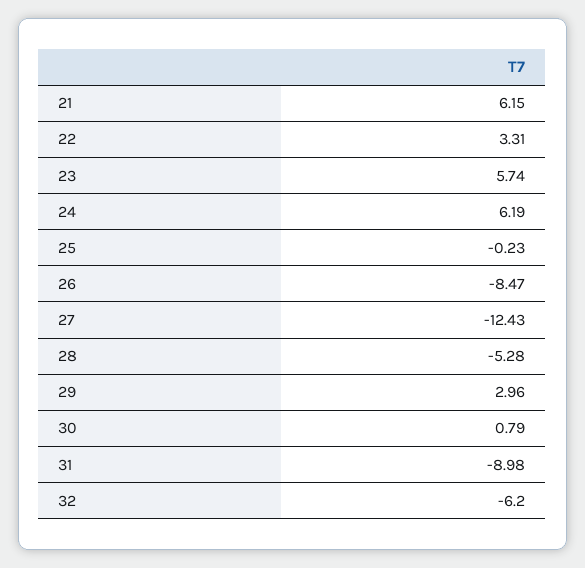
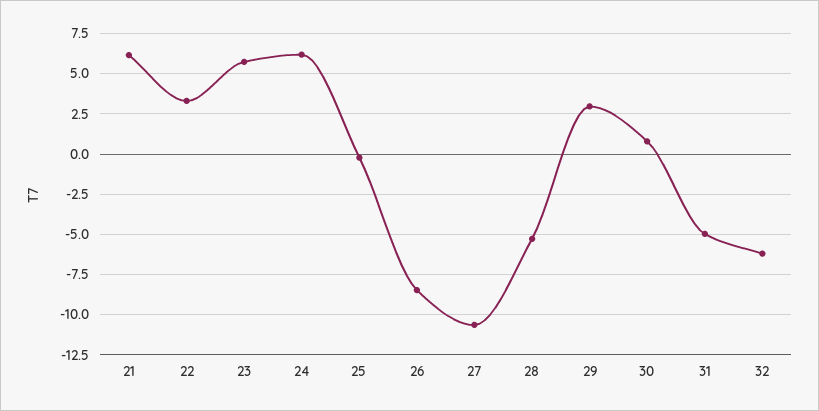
27: -12.43 -> -10.5
31: -8.98 -> -5

